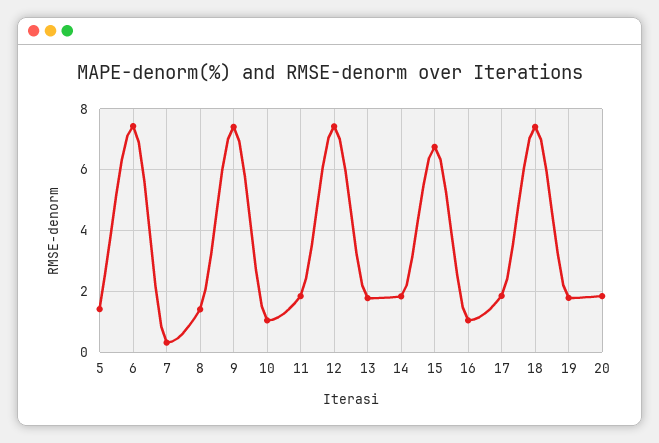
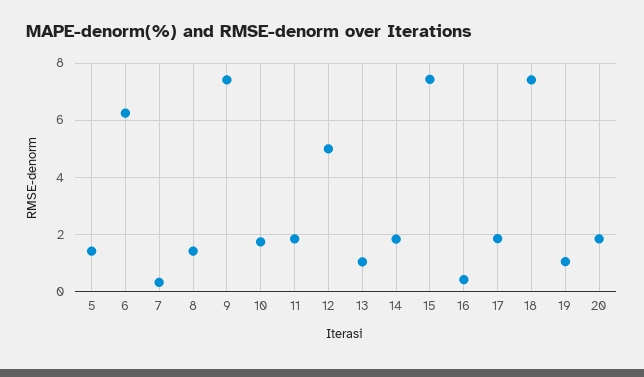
6: 7.4 -> 6.25
10: 1 -> 1.75
12: 7.4 -> 5
13: 1.8 -> 1
15: 6.8 -> 7.5
16: 1 -> 0.5
19: 1.8 -> 1

